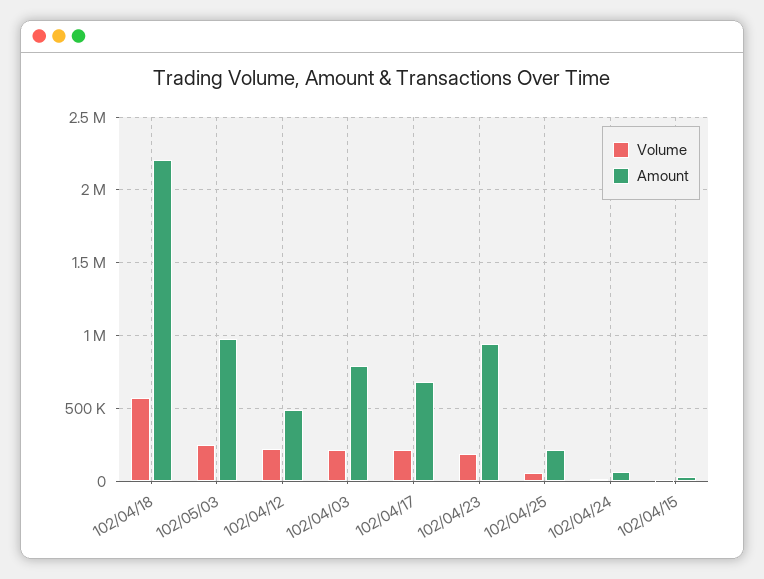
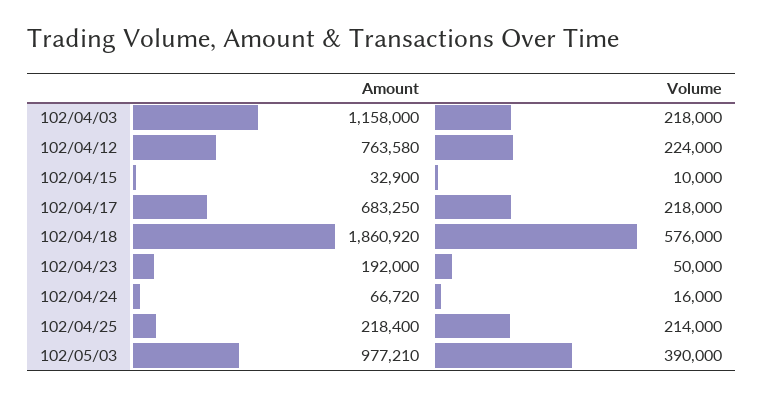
Amount, 102/04/18: 2200000 -> 1860920
Volume, 102/05/03: 250000 -> 390000
Amount, 102/04/12: 500000 -> 763580
Amount, 102/04/03: 800000 -> 1158000
Volume, 102/04/23: 200000 -> 50000
Amount, 102/04/23: 950000 -> 192000
Volume, 102/04/25: 50000 -> 214000

